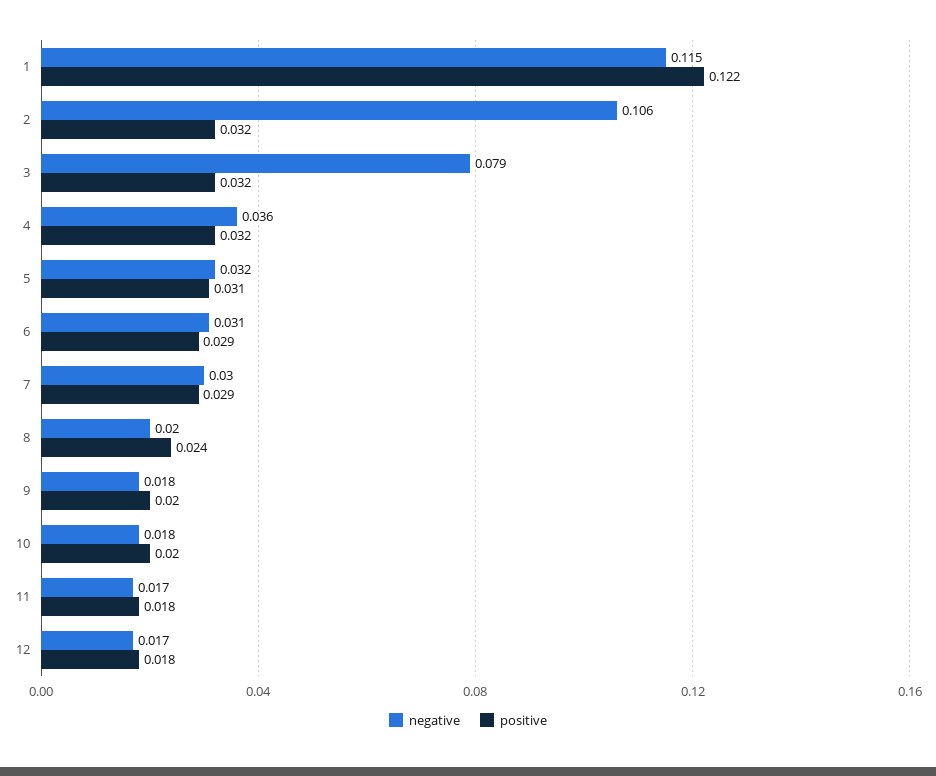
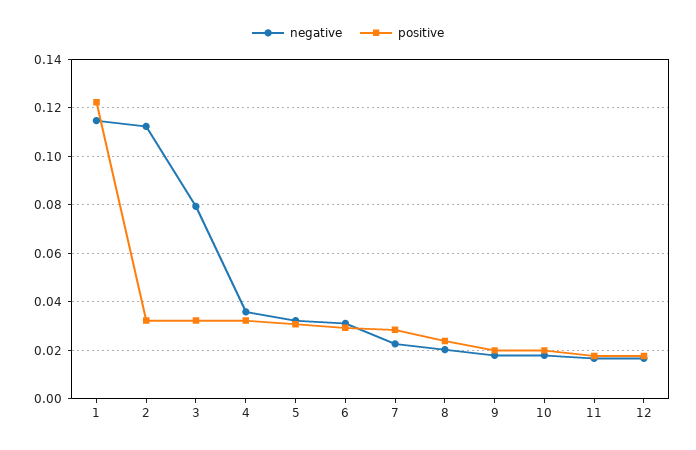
negative, 2: 0.106 -> 0.1125
negative, 7: 0.03 -> 0.0225

